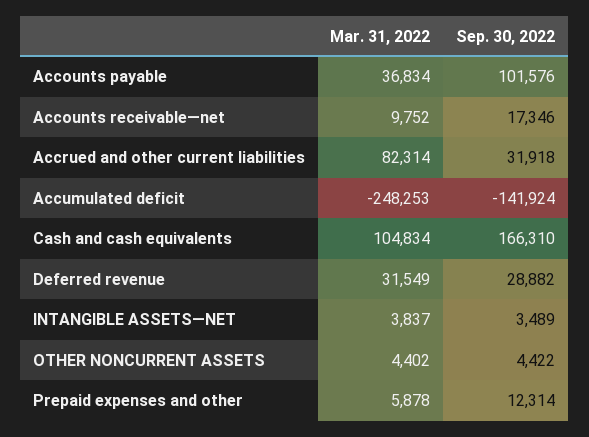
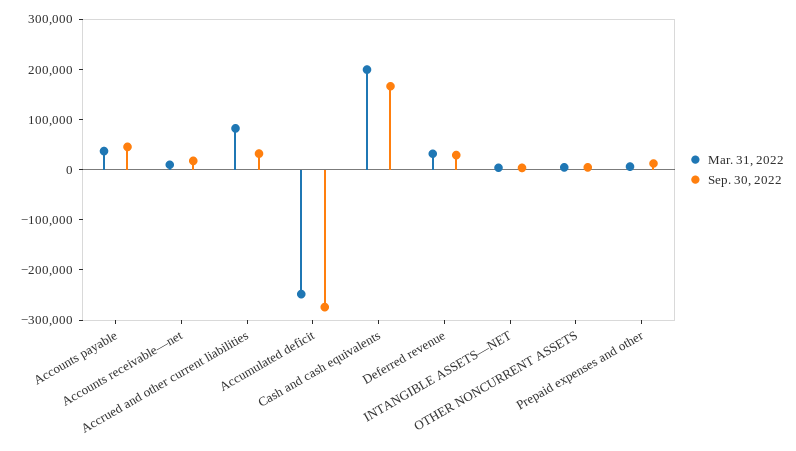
Sep. 30, 2022, Accounts payable: 101576 -> 40000
Sep. 30, 2022, Accumulated deficit: -141924 -> -280000
Mar. 31, 2022, Cash and cash equivalents: 104834 -> 200000

